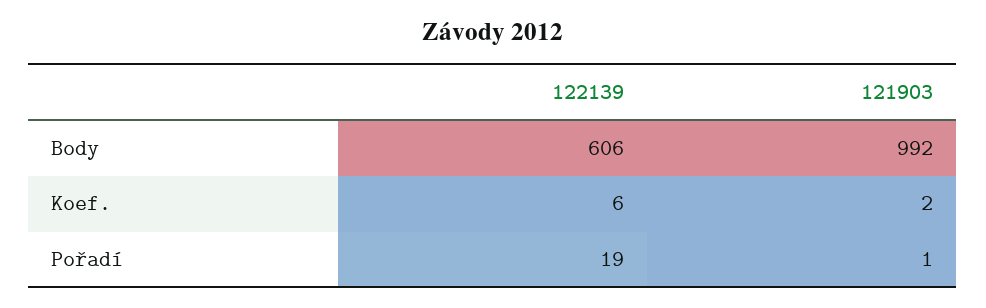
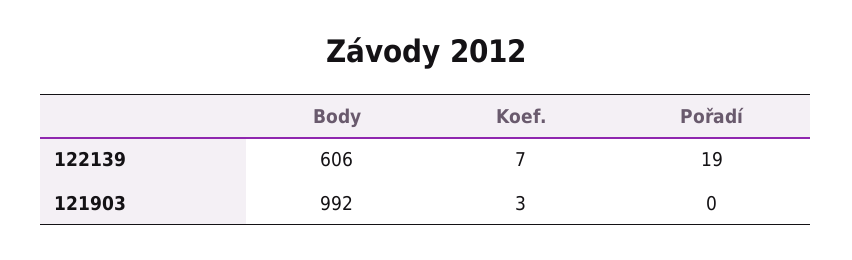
122139, Koef.: 6 -> 7
121903, Koef.: 2 -> 3
121903, Pořadí: 1 -> 0

